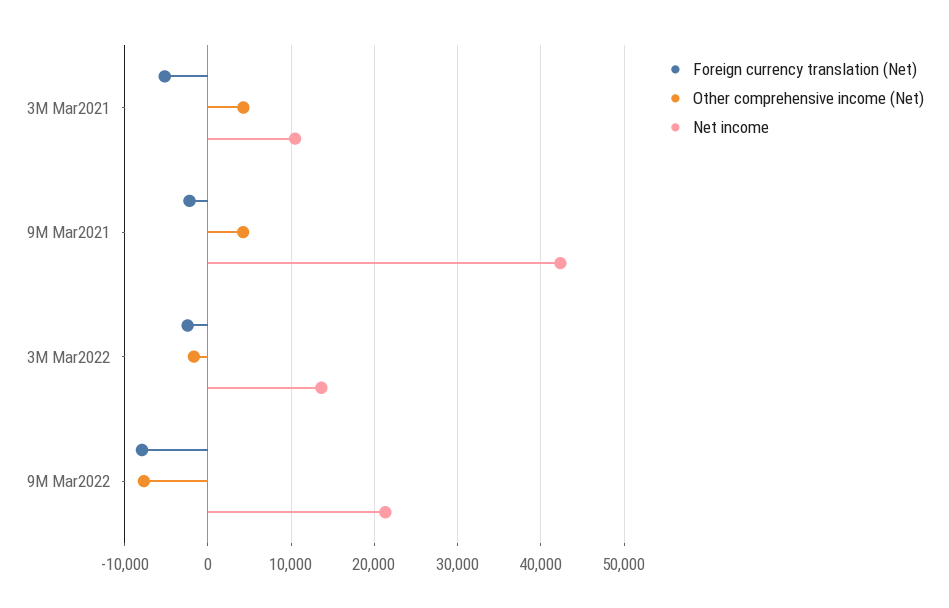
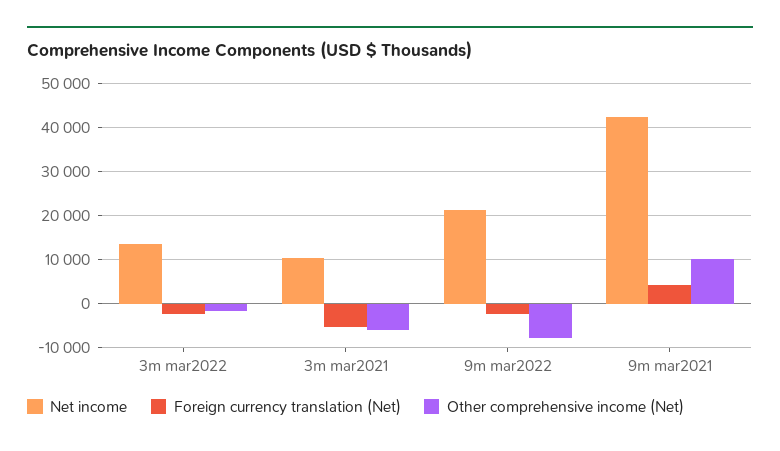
Other comprehensive income (Net), 3M Mar2021: 4000 -> -6000
Foreign currency translation (Net), 9M Mar2021: -2000 -> 4000
Other comprehensive income (Net), 9M Mar2021: 4000 -> 10000
Foreign currency translation (Net), 9M Mar2022: -8000 -> -2000

